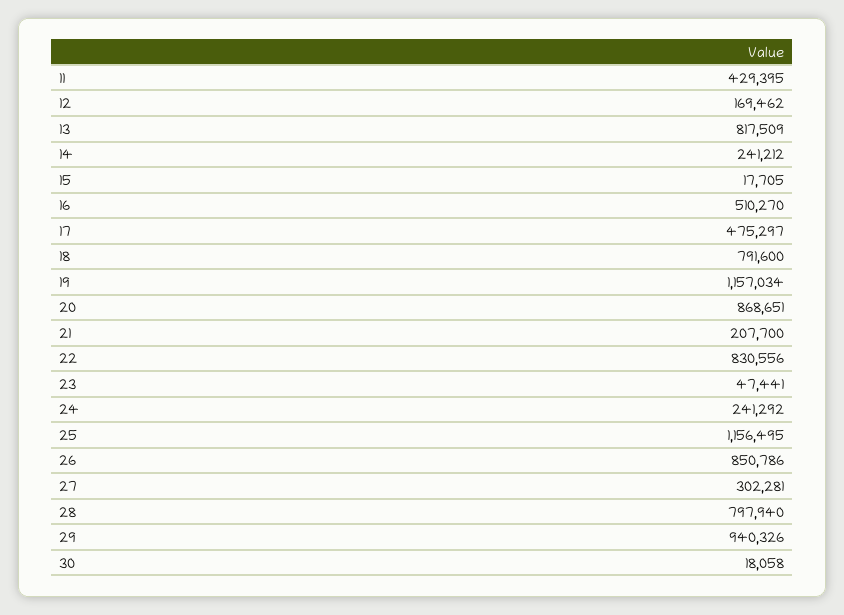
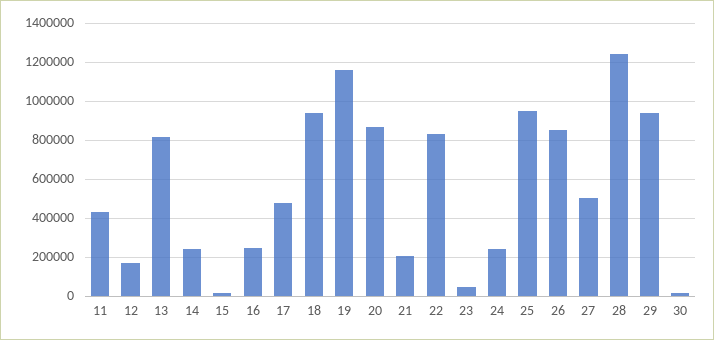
16: 510270 -> 250000
18: 791600 -> 950000
25: 1156495 -> 950000
27: 302281 -> 500000
28: 797940 -> 1250000

